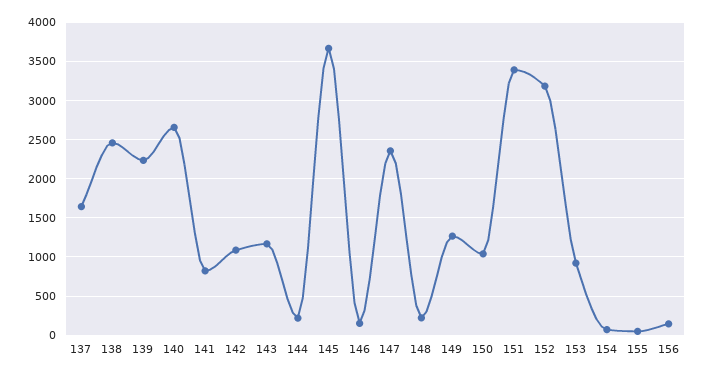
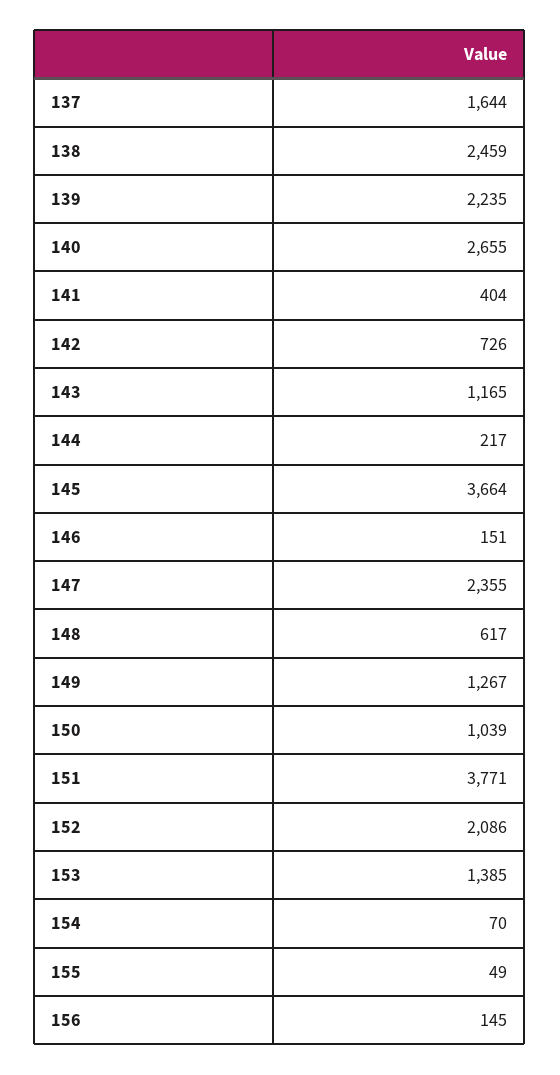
141: 800 -> 404
142: 1100 -> 726
148: 200 -> 617
151: 3400 -> 3771
152: 3200 -> 2086
153: 900 -> 1385

